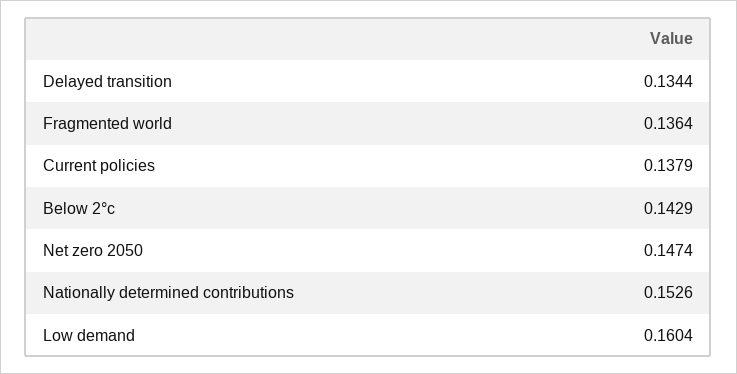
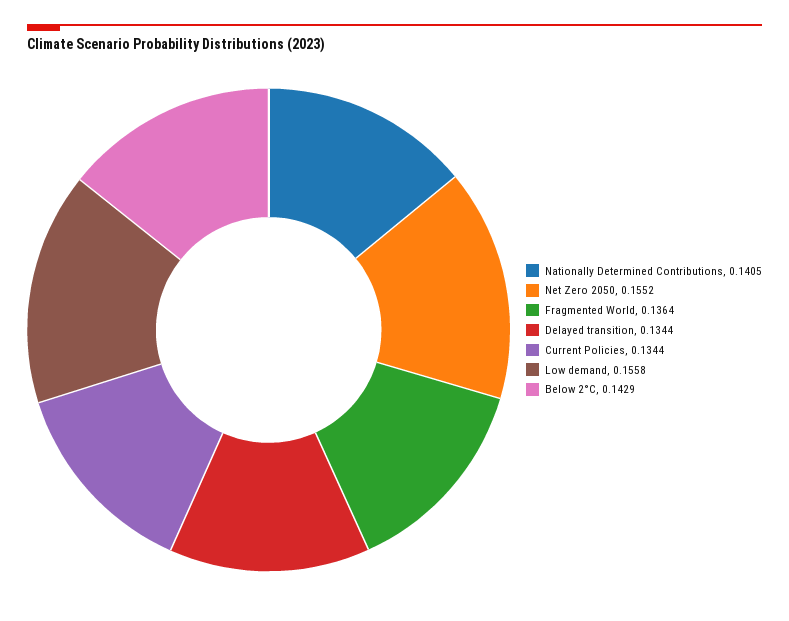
Current policies: 0.1379 -> 0.1344
Net zero 2050: 0.1474 -> 0.1552
Nationally determined contributions: 0.1526 -> 0.1405
Low demand: 0.1604 -> 0.1558

